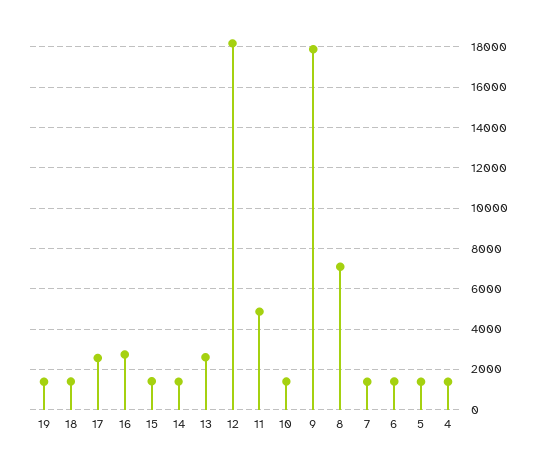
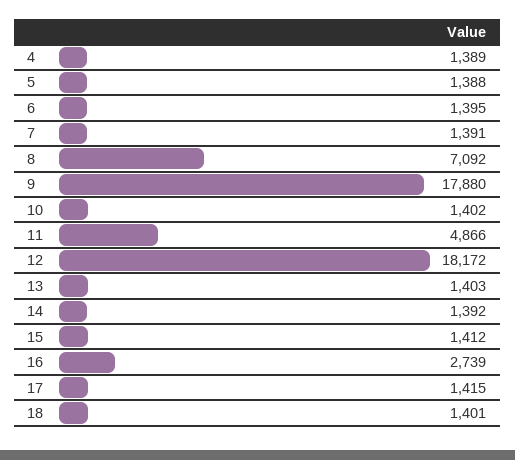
19: 1500 -> none
17: 2500 -> 1415
13: 2500 -> 1403

